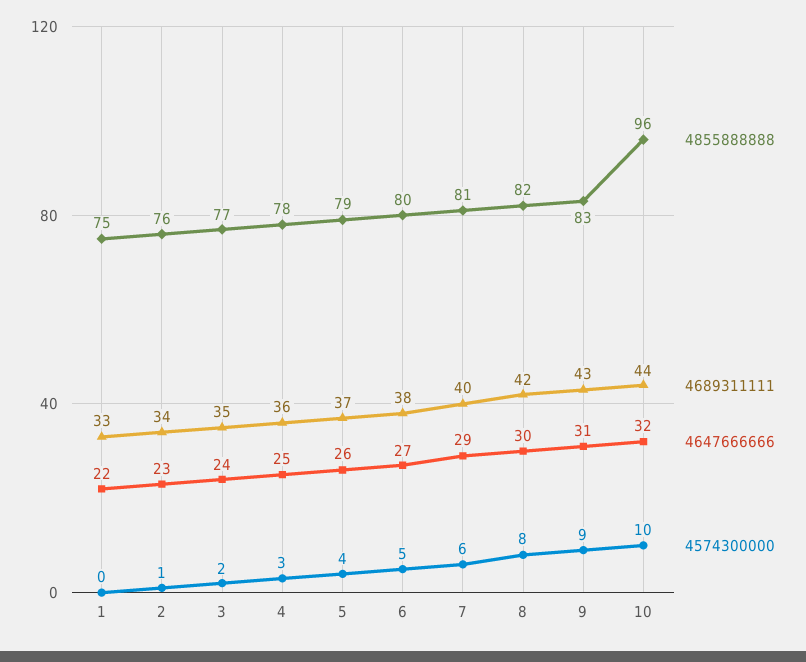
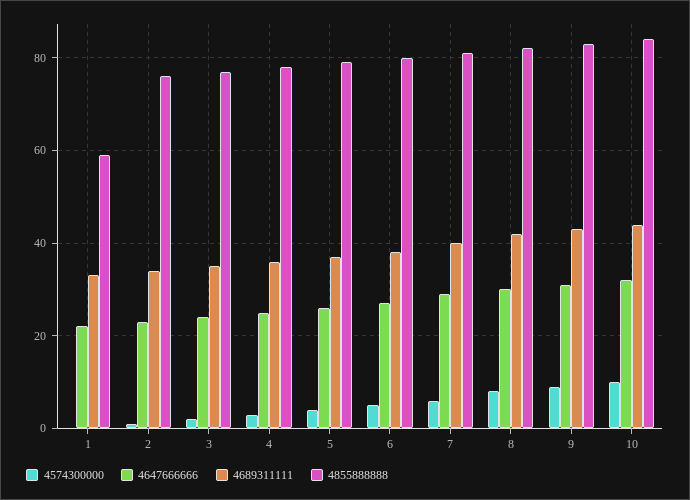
4855888888, 1: 75 -> 60
4855888888, 10: 96 -> 85

